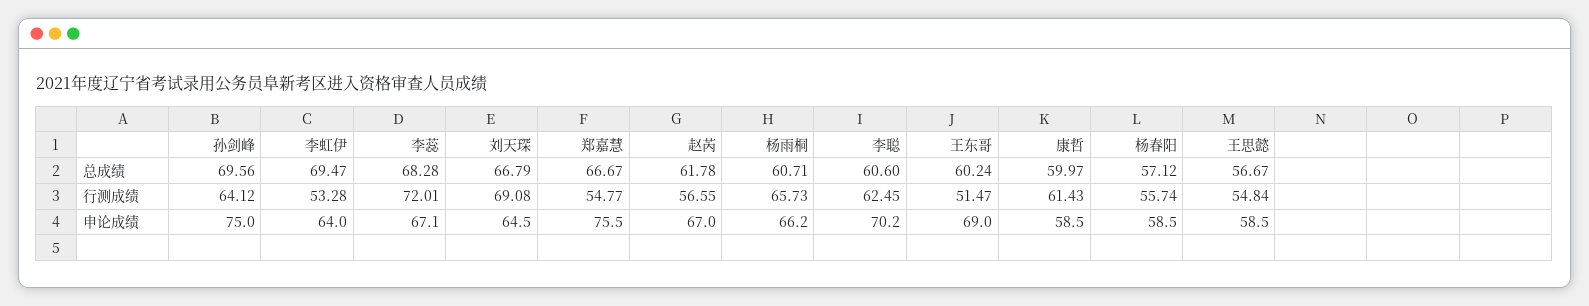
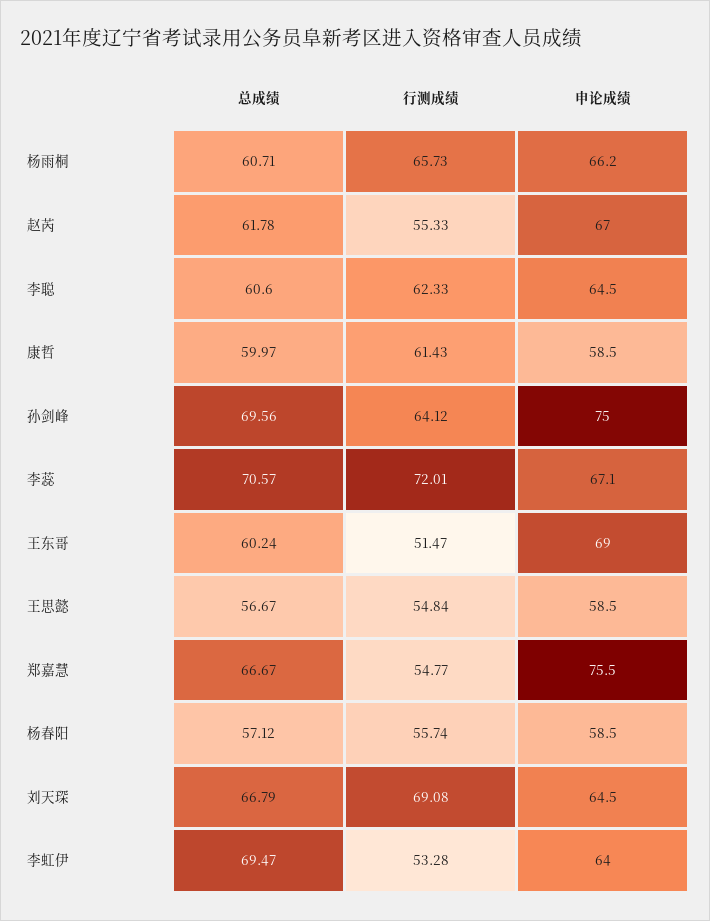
李蕊, 总成绩: 68.28 -> 70.57
赵芮, 行测成绩: 56.55 -> 55.33
李聪, 行测成绩: 62.45 -> 62.33
李聪, 申论成绩: 70.2 -> 64.5

